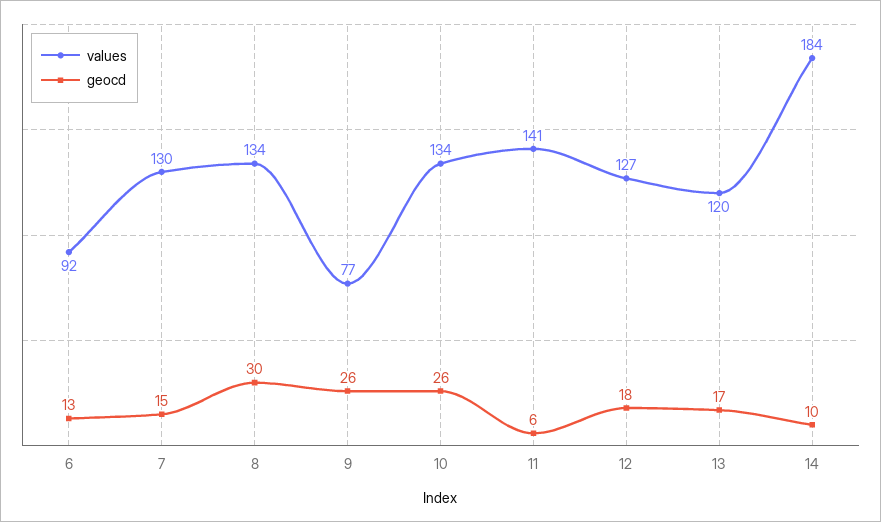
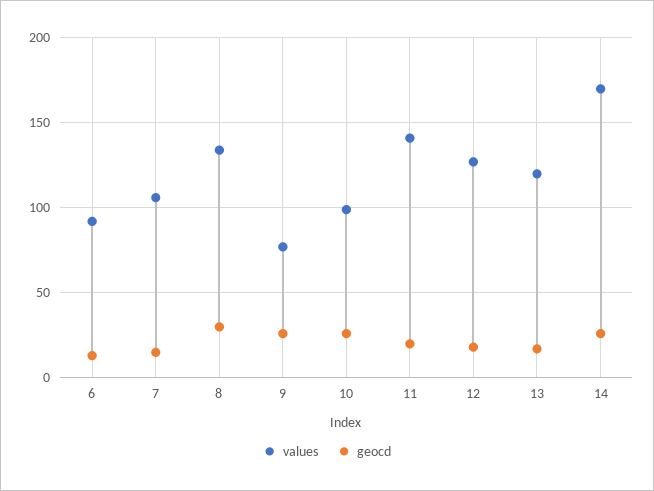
values, 7: 130 -> 105
values, 10: 134 -> 100
geocd, 11: 6 -> 20
values, 14: 184 -> 170
geocd, 14: 10 -> 25

